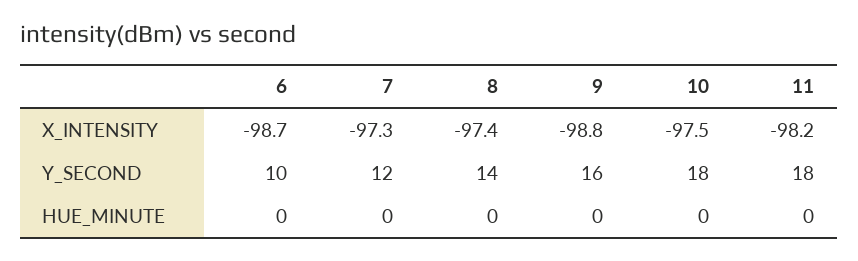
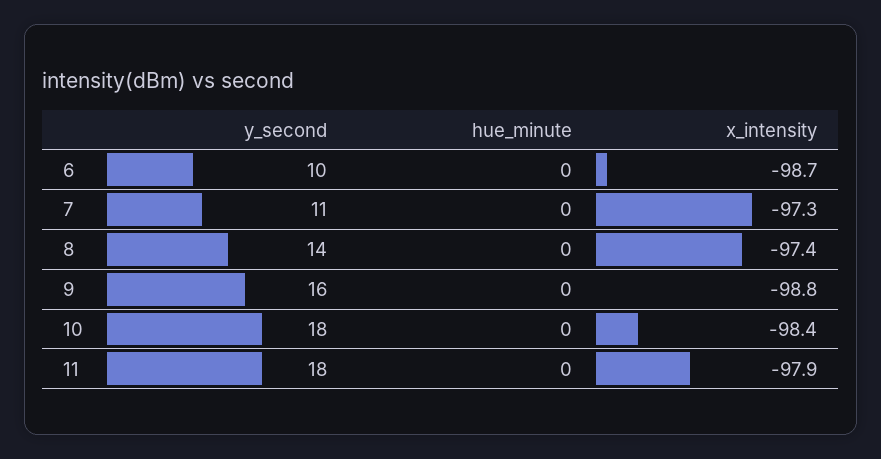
10, X_INTENSITY: -97.5 -> -98.4
11, X_INTENSITY: -98.2 -> -97.9
7, Y_SECOND: 12 -> 11

